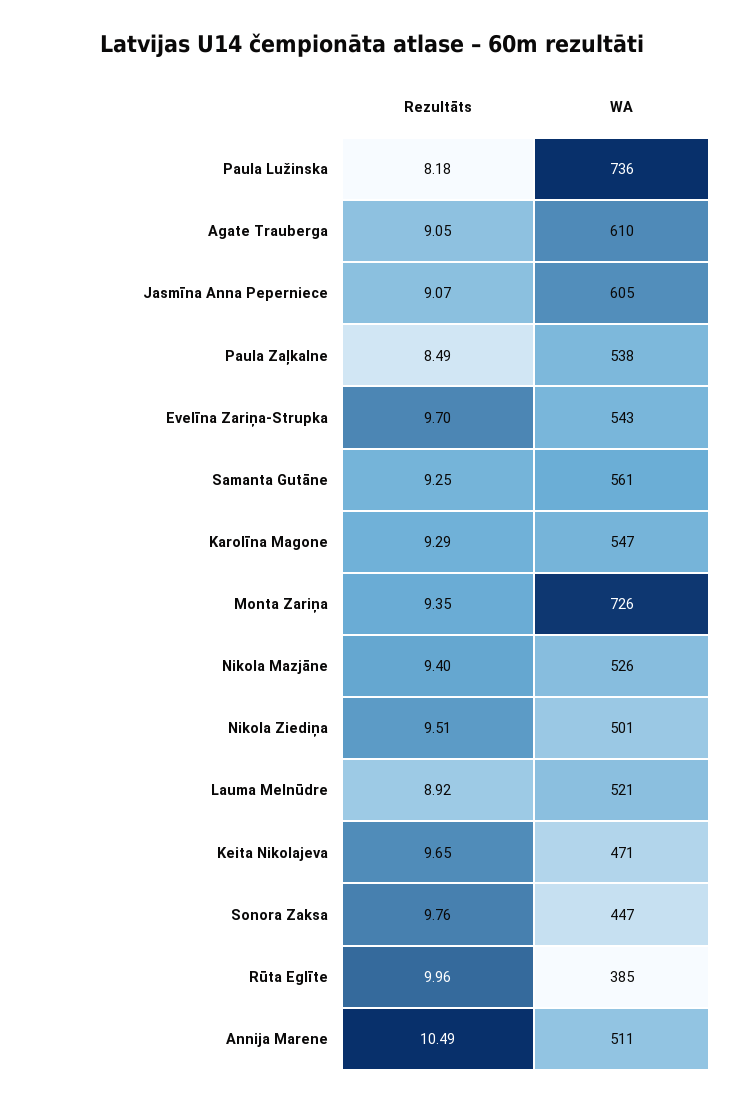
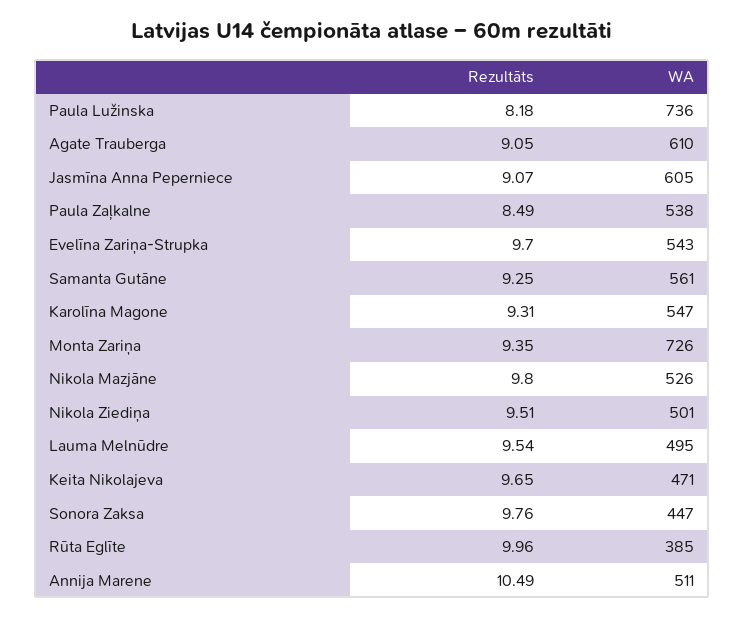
Rezultāts, Karolīna Magone: 9.29 -> 9.31
Rezultāts, Nikola Mazjāne: 9.4 -> 9.8
Rezultāts, Lauma Melnūdre: 8.92 -> 9.54
WA, Lauma Melnūdre: 521 -> 495

